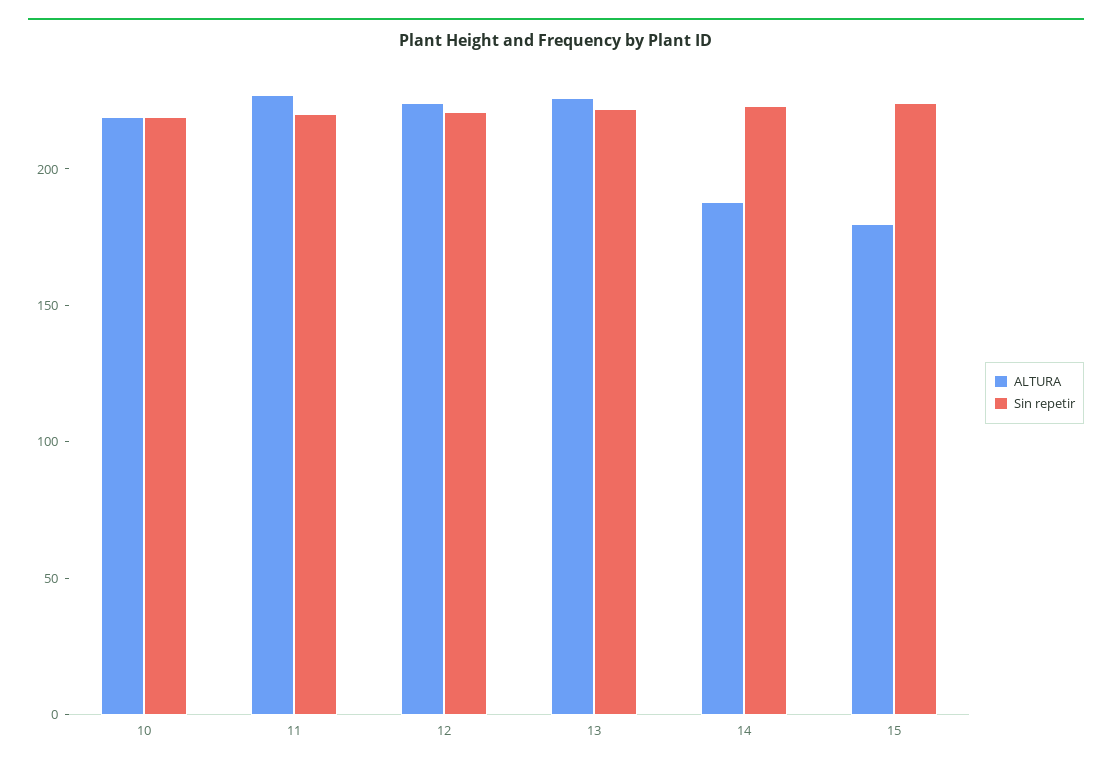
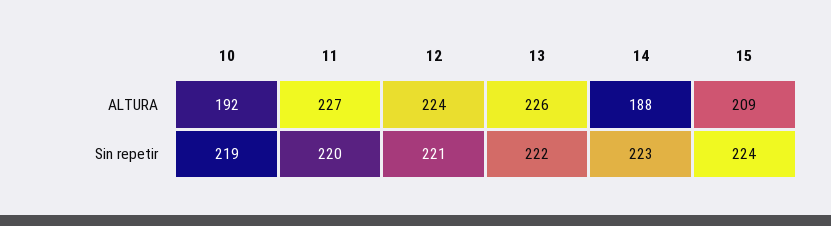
ALTURA, 10: 220 -> 192
ALTURA, 15: 180 -> 209

